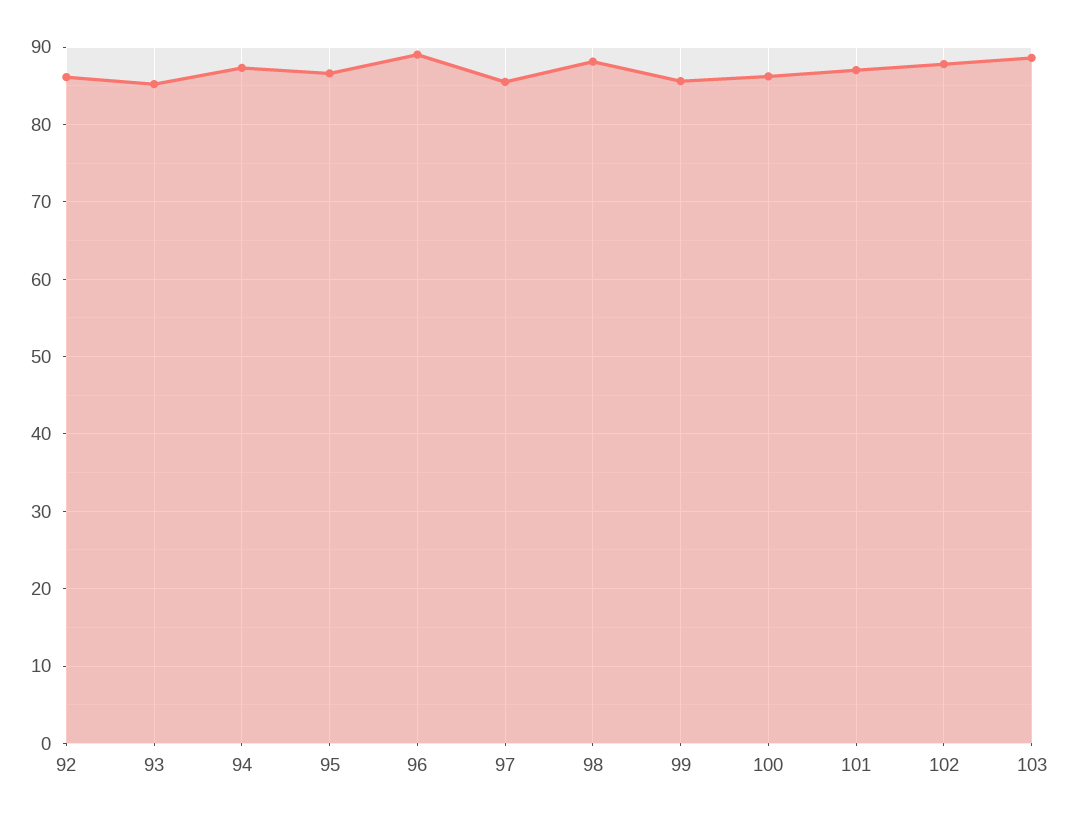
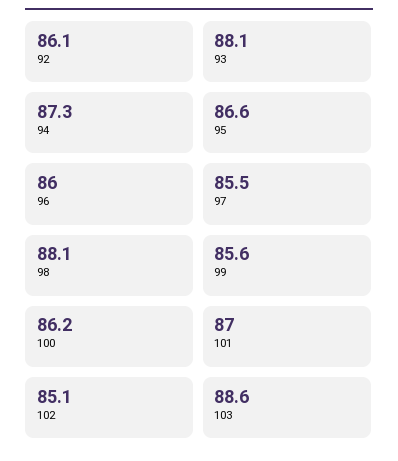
93: 85 -> 88.1
96: 89 -> 86
102: 88 -> 85.1

